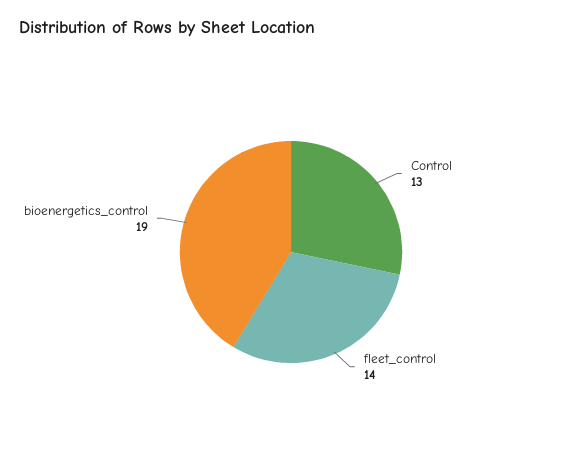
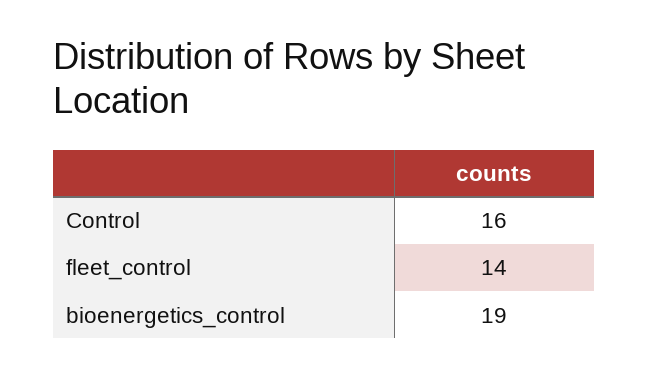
Control: 13 -> 16

